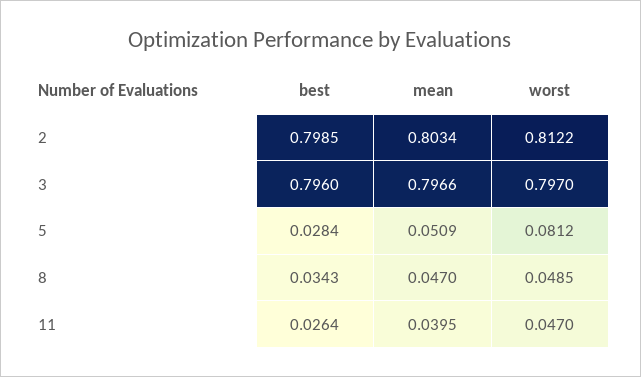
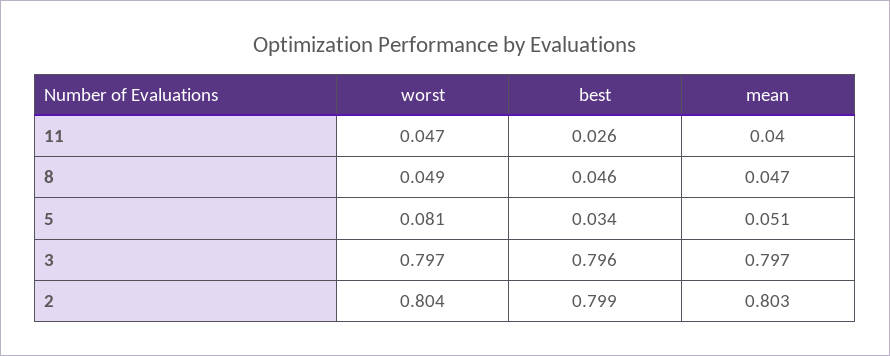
worst, 2: 0.8122 -> 0.804
best, 5: 0.0284 -> 0.034
best, 8: 0.0343 -> 0.046

